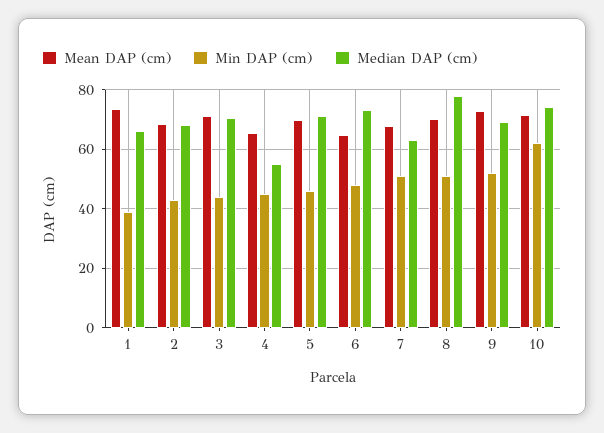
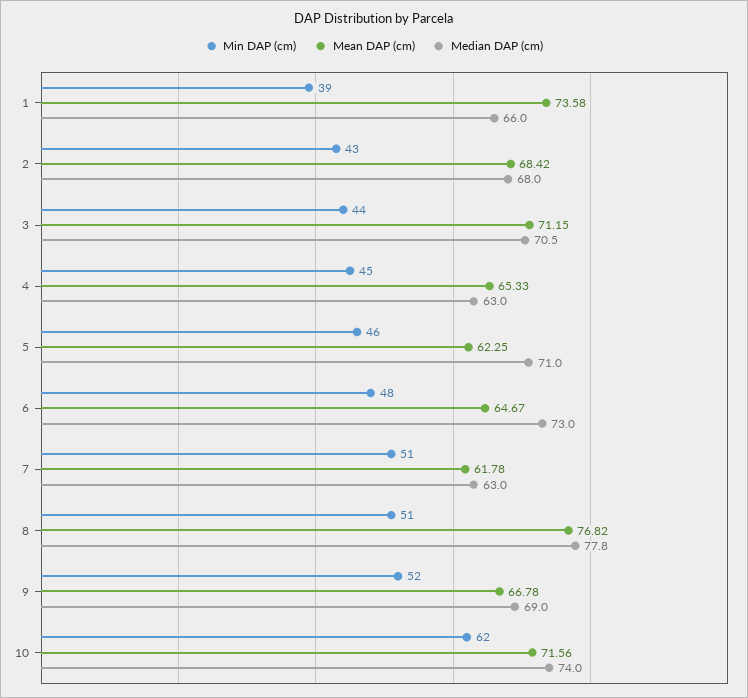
Median DAP (cm), 4: 55 -> 63
Mean DAP (cm), 5: 70 -> 62.25
Mean DAP (cm), 7: 67.5 -> 61.78
Mean DAP (cm), 8: 70 -> 76.82
Mean DAP (cm), 9: 72.5 -> 66.78

